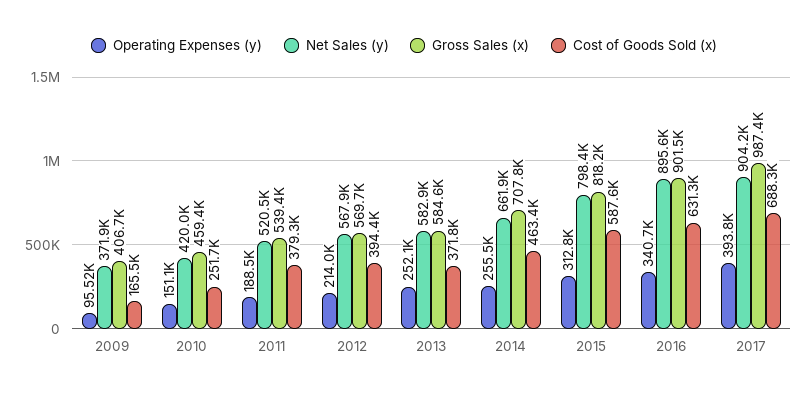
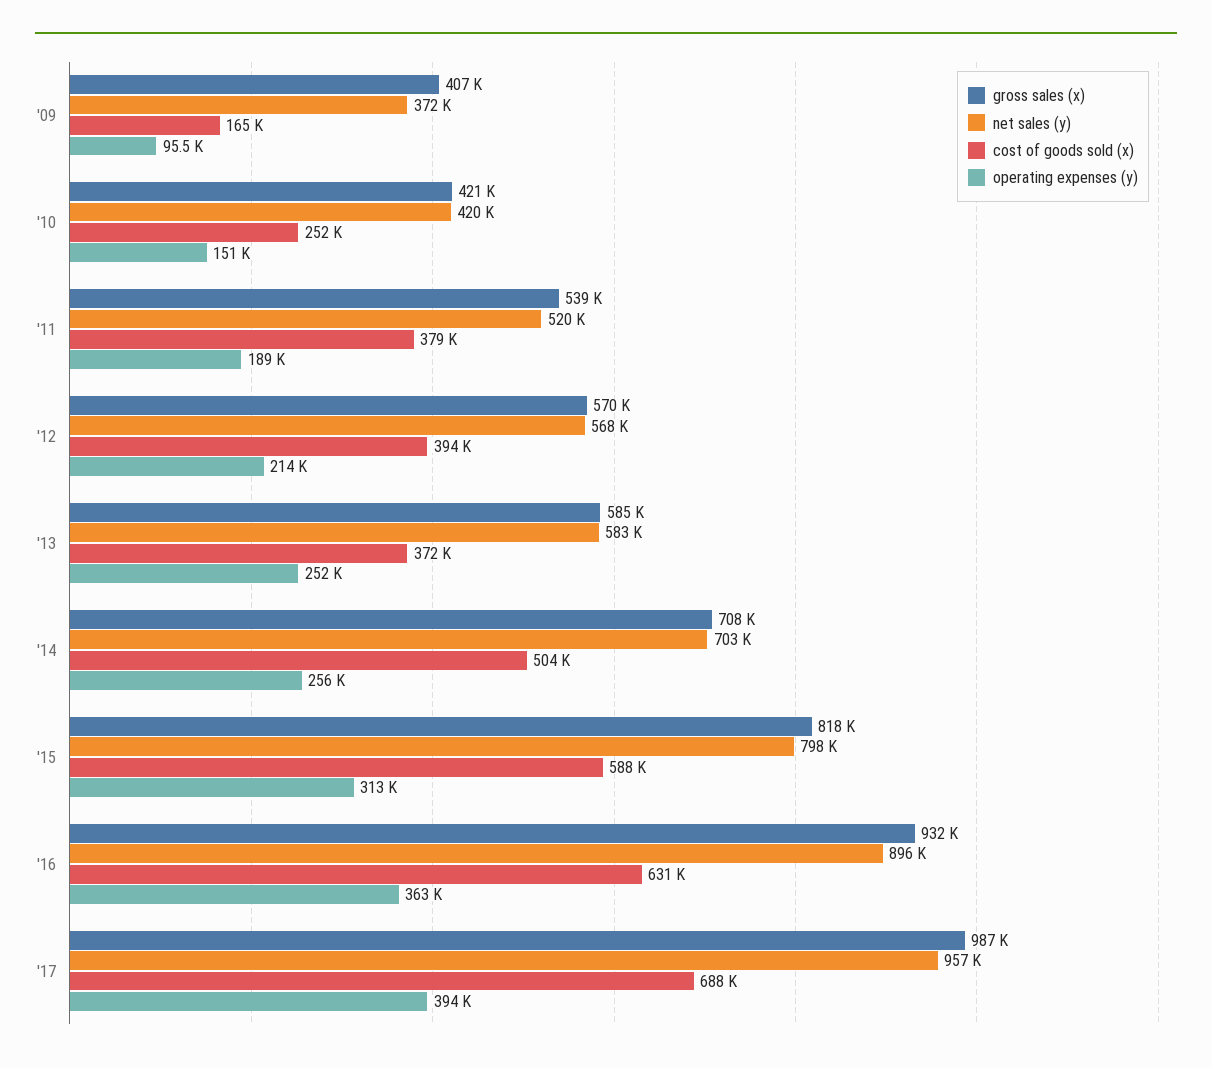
Gross Sales (x), 2010: 459400 -> 421000
Net Sales (y), 2014: 661900 -> 703000
Cost of Goods Sold (x), 2014: 463400 -> 504000
Operating Expenses (y), 2016: 340700 -> 363000
Gross Sales (x), 2016: 901500 -> 932000
Net Sales (y), 2017: 904200 -> 957000

